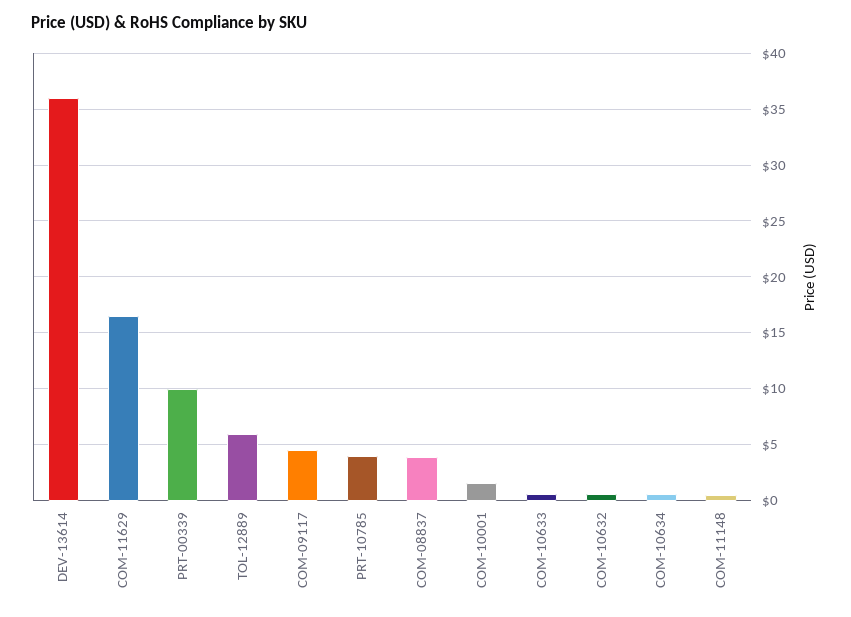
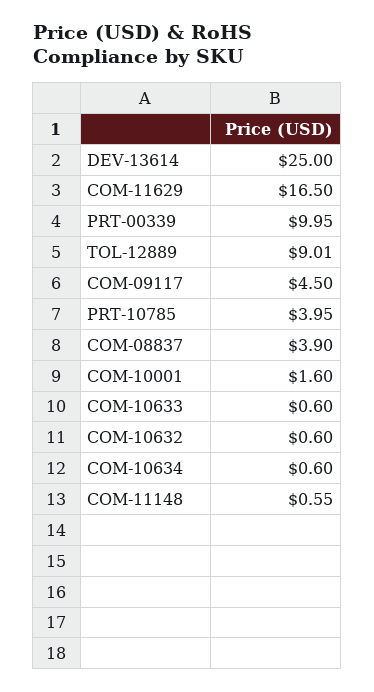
DEV-13614: 36 -> 25
TOL-12889: 6 -> 9.01

